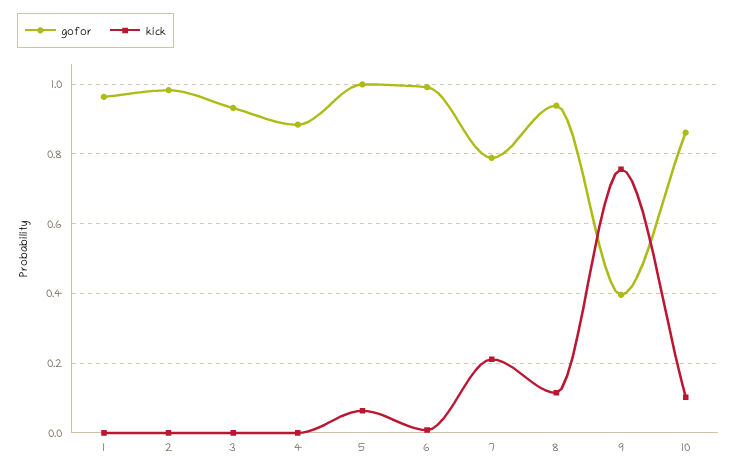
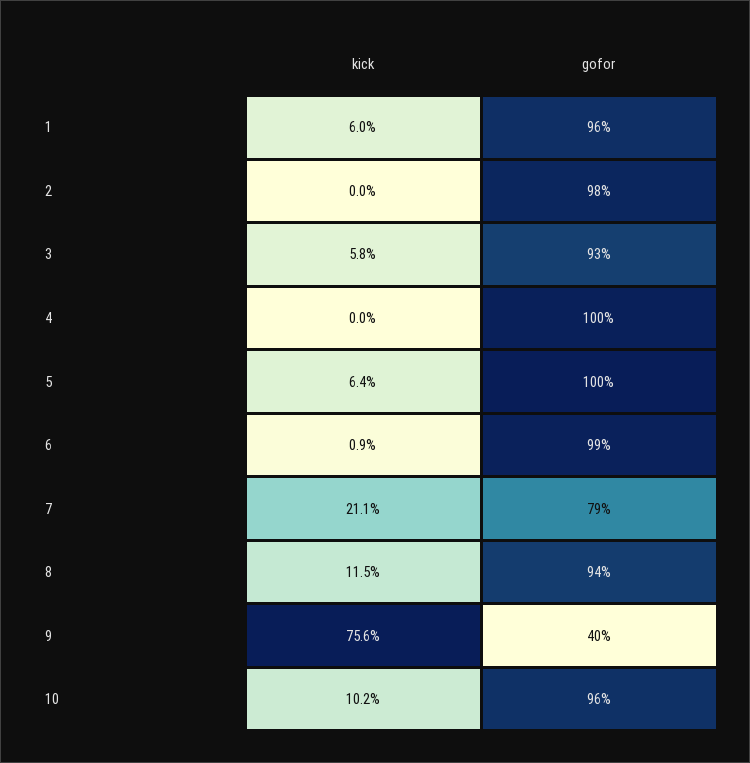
kick, 1: 0 -> 0.06
kick, 3: 0 -> 0.058
gofor, 4: 0.88 -> 1
gofor, 10: 0.86 -> 0.96

